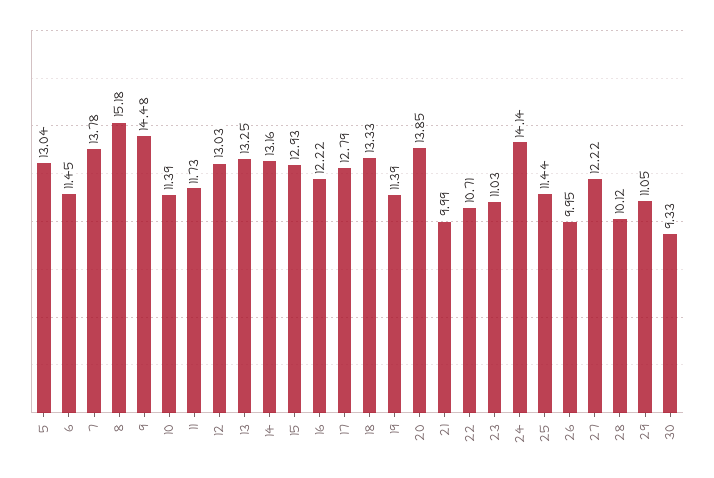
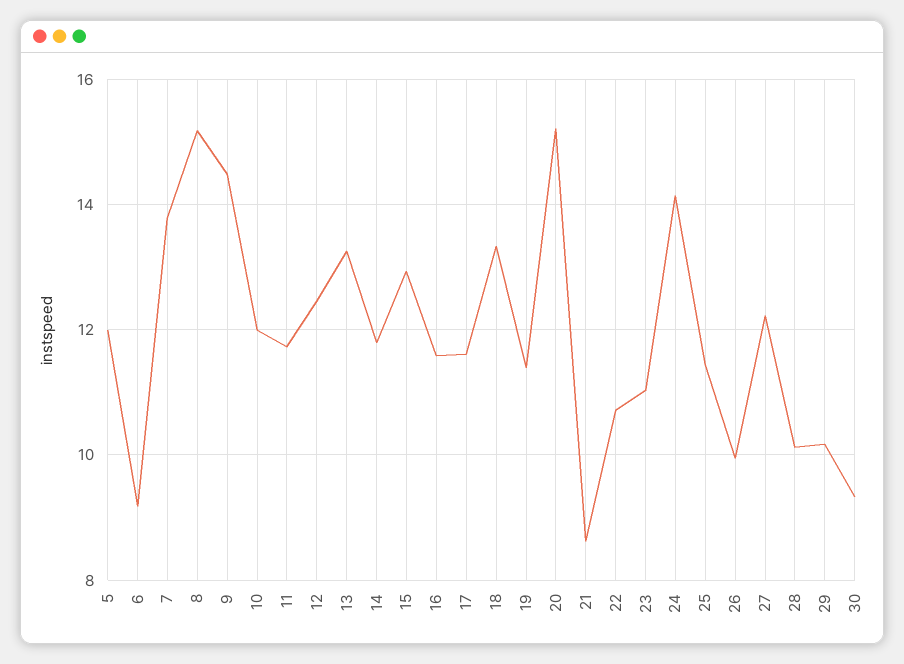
5: 13.04 -> 12
6: 11.45 -> 9.2
10: 11.39 -> 12
12: 13.03 -> 12.4
14: 13.16 -> 11.8
16: 12.22 -> 11.6
17: 12.79 -> 11.6
20: 13.85 -> 15.2
21: 9.99 -> 8.6
29: 11.05 -> 10.2

